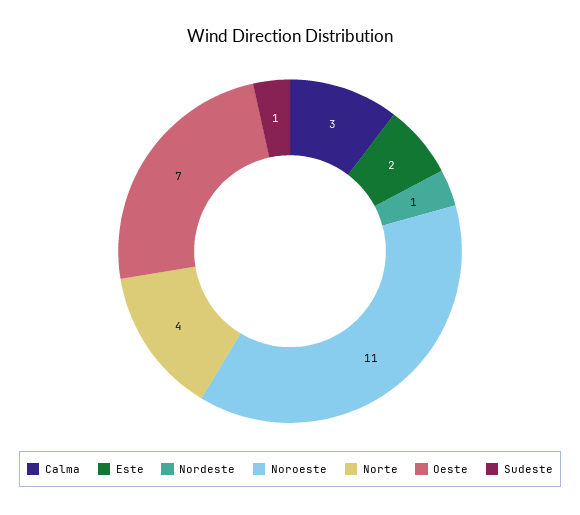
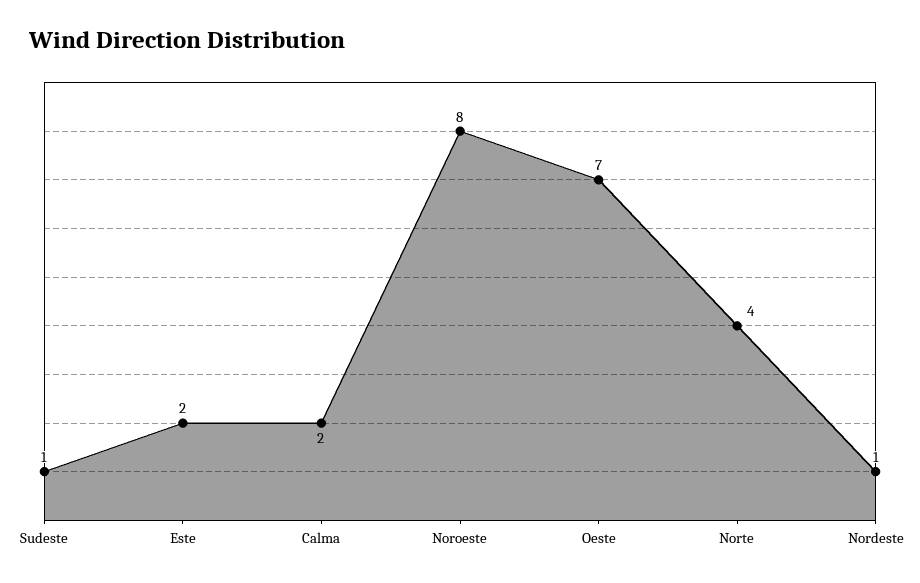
Calma: 3 -> 2
Noroeste: 11 -> 8

